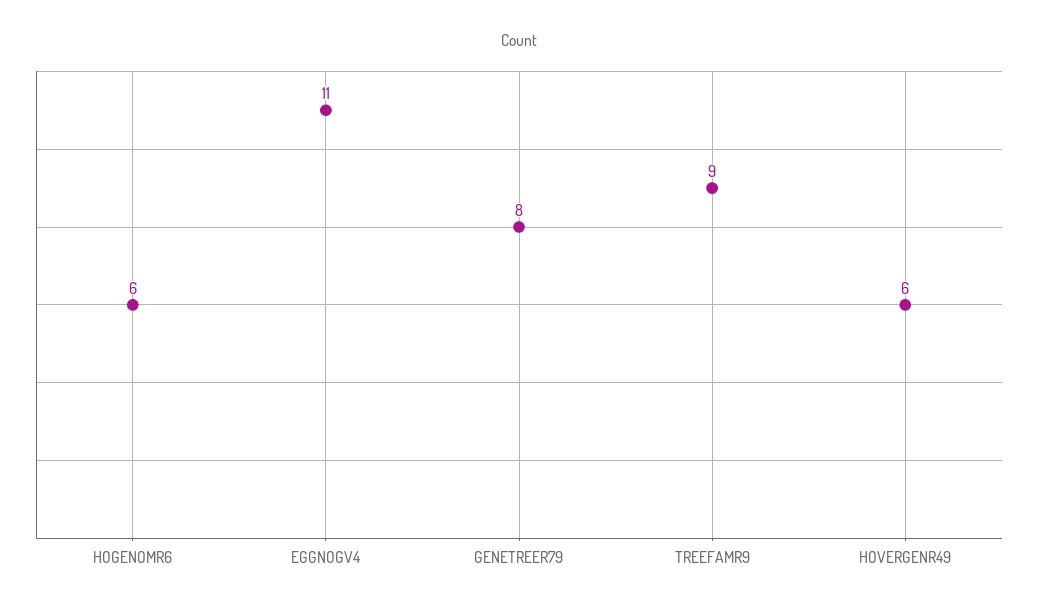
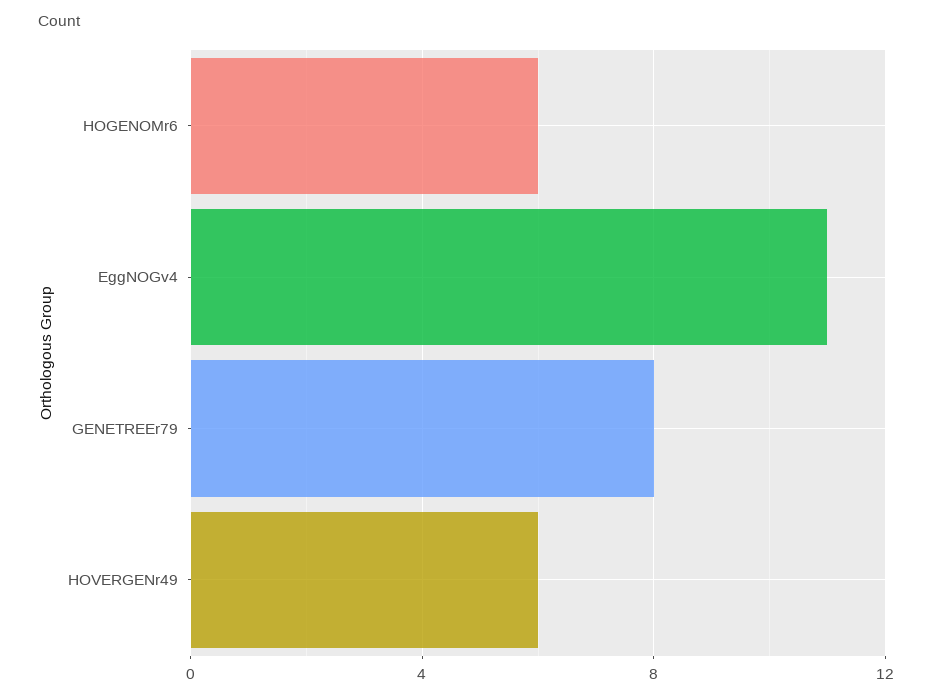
TREEFAMR9: 9 -> none

